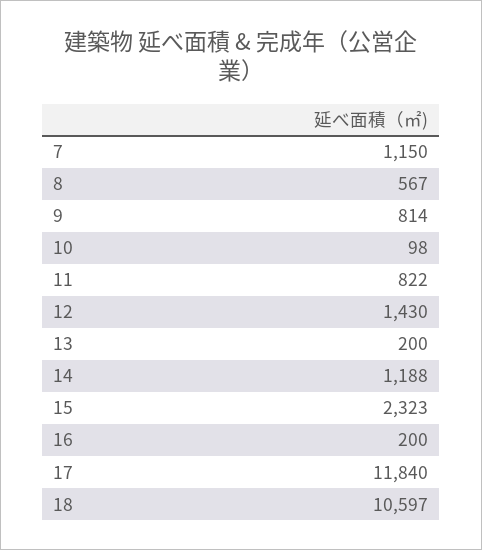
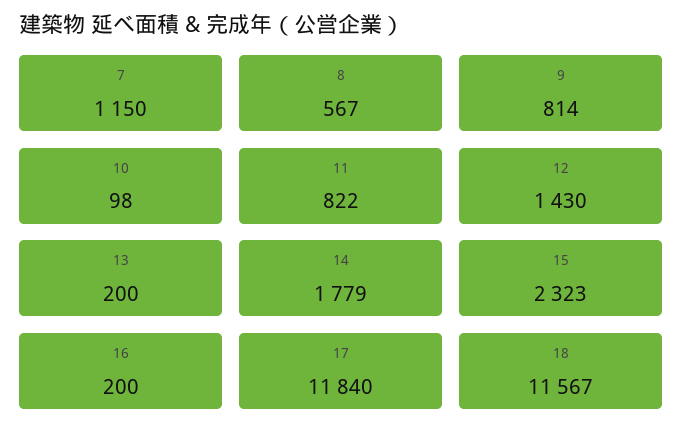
14: 1188 -> 1779
18: 10597 -> 11567

